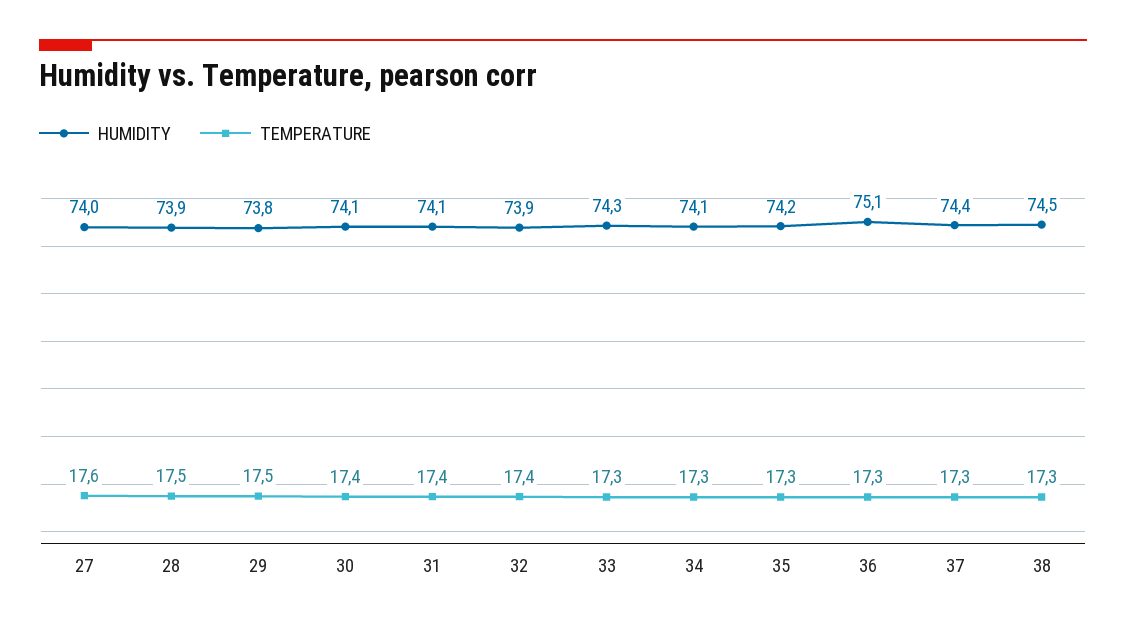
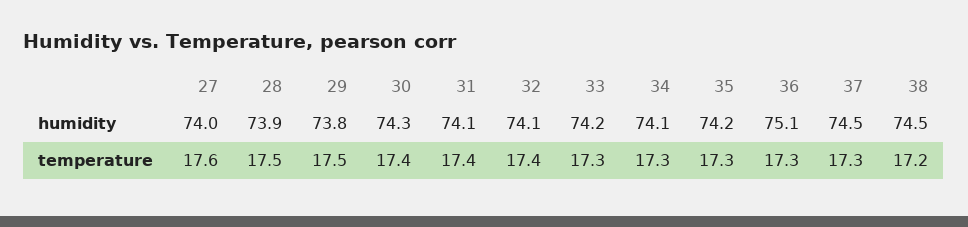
HUMIDITY, 30: 74.1 -> 74.3
HUMIDITY, 32: 73.9 -> 74.1
HUMIDITY, 33: 74.3 -> 74.2
HUMIDITY, 37: 74.4 -> 74.5
TEMPERATURE, 38: 17.3 -> 17.2

